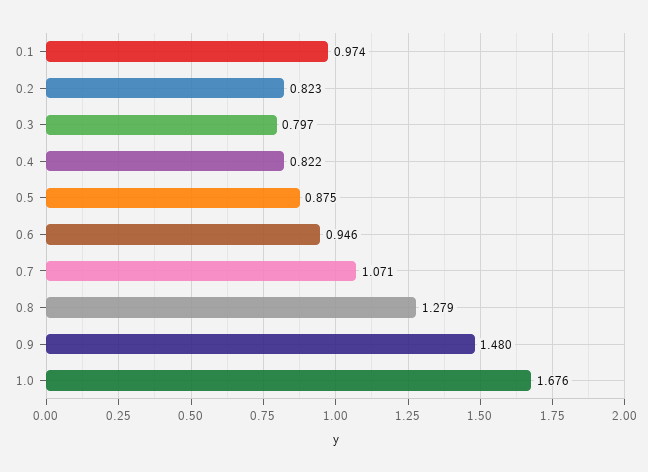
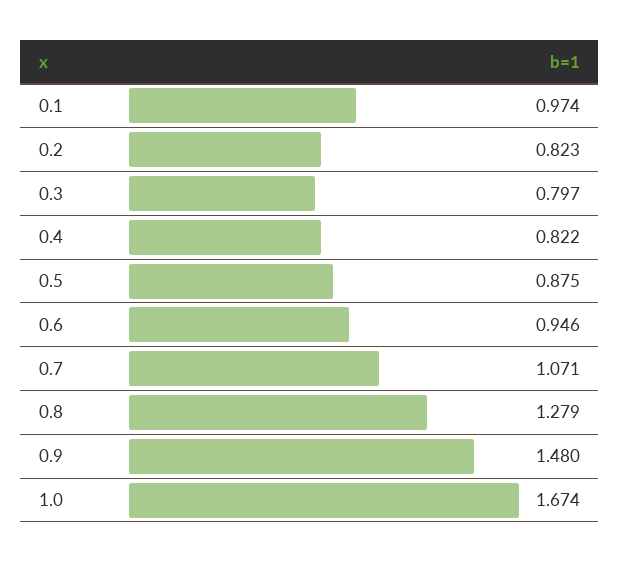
1.0: 1.676 -> 1.674

